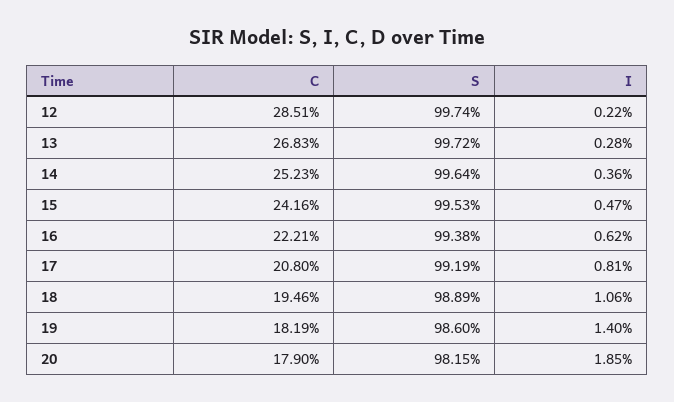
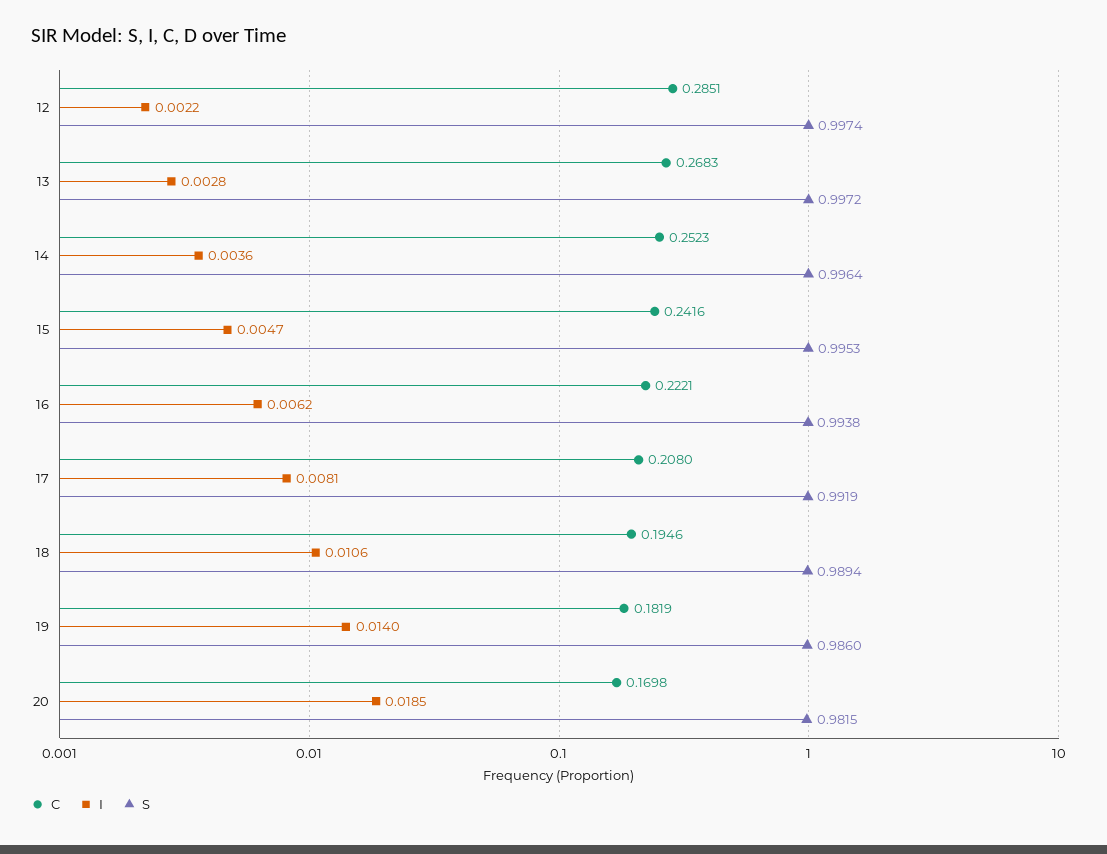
S, 18: 0.9889 -> 0.9894
C, 20: 0.179 -> 0.1698

